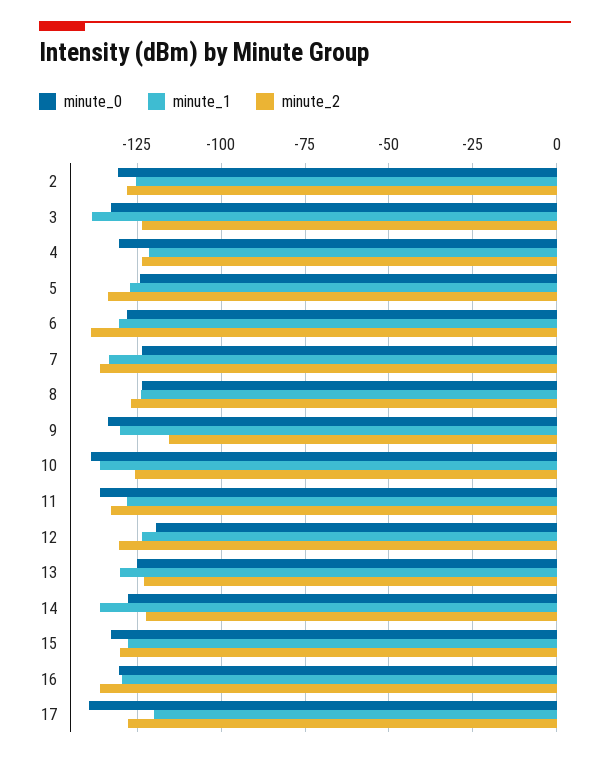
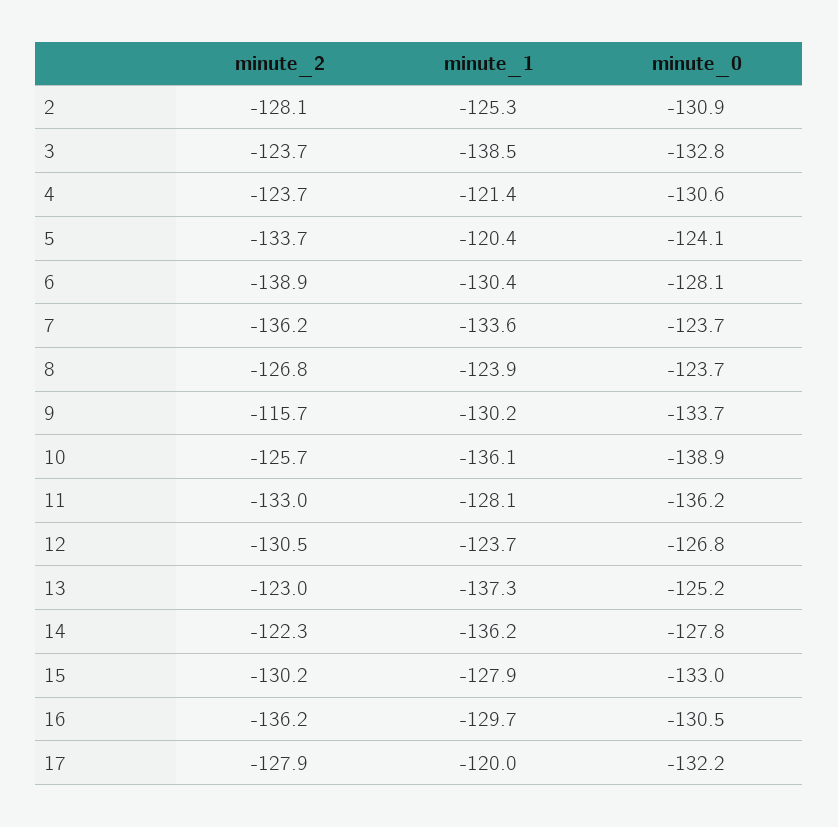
minute_1, 5: -127.5 -> -120.4
minute_0, 12: -120 -> -126.8
minute_1, 13: -130 -> -137.3
minute_0, 17: -140 -> -132.2

